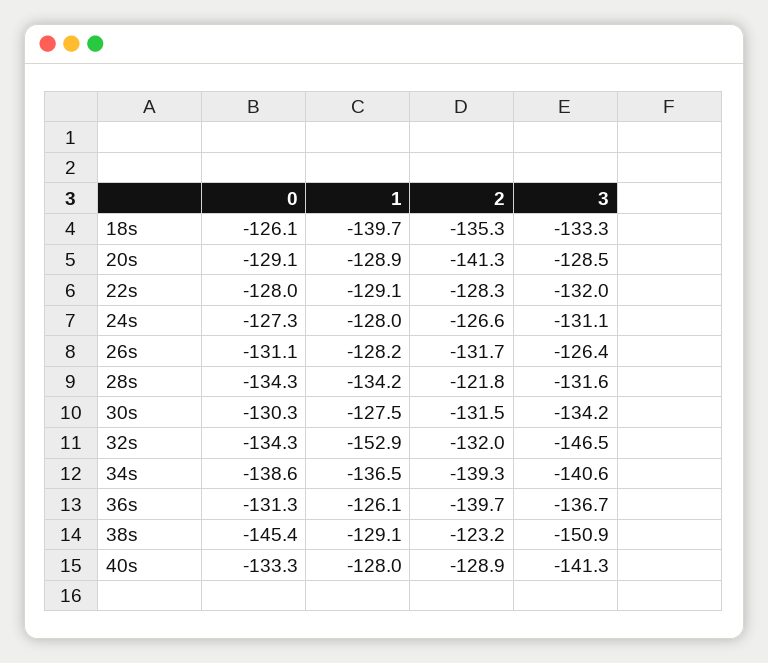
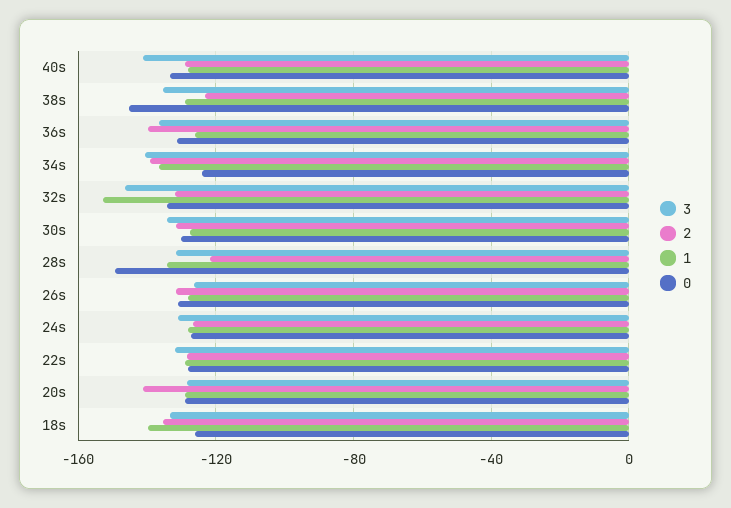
0, 28s: -134.3 -> -150
0, 34s: -138.6 -> -125
3, 38s: -150.9 -> -135

